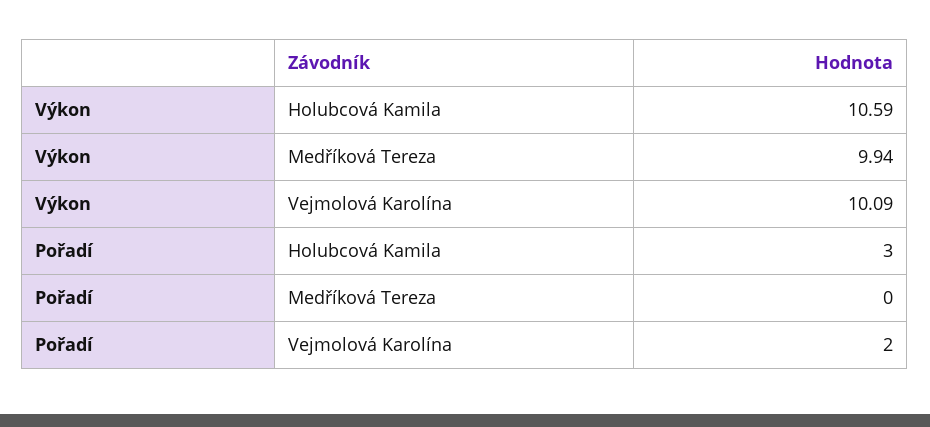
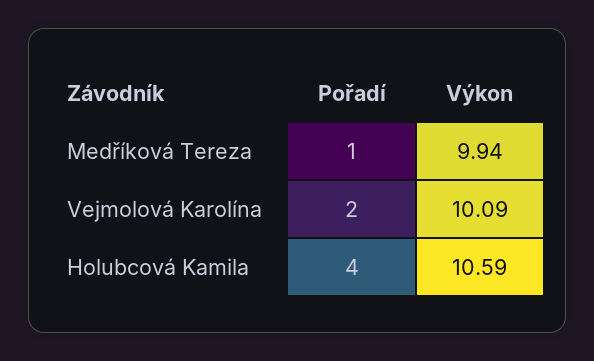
Pořadí, Holubcová Kamila: 3 -> 4
Pořadí, Medříková Tereza: 0 -> 1

